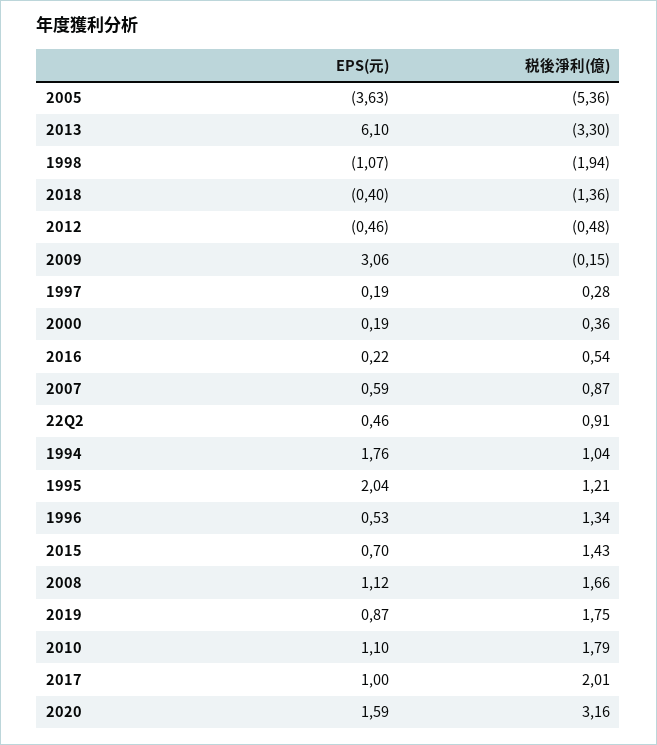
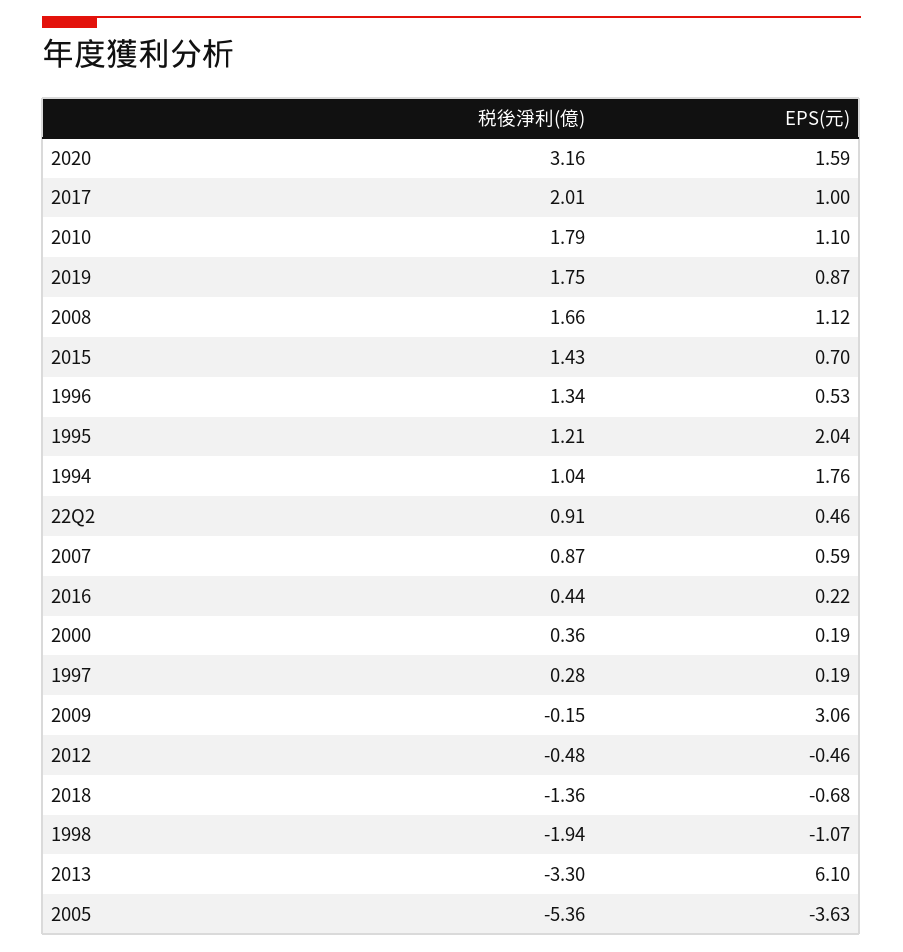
EPS(元), 2018: -0.4 -> -0.68
税後淨利(億), 2016: 0.54 -> 0.44

